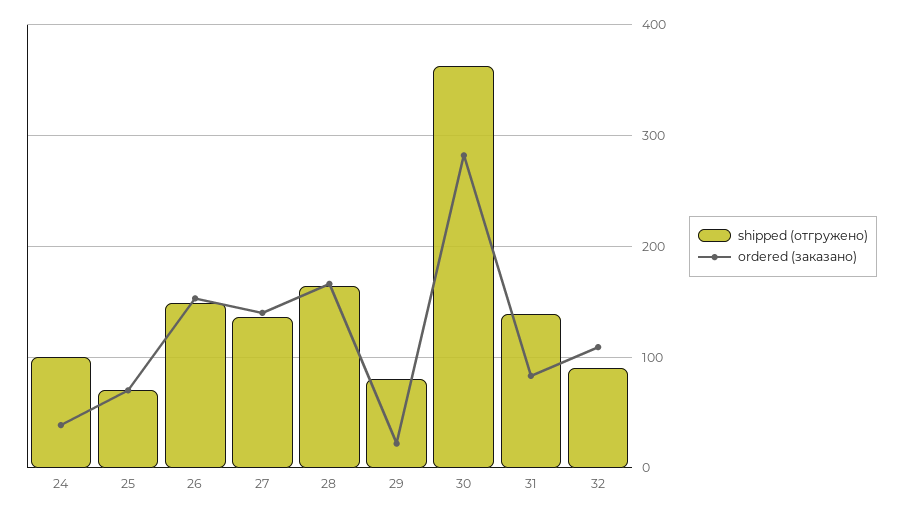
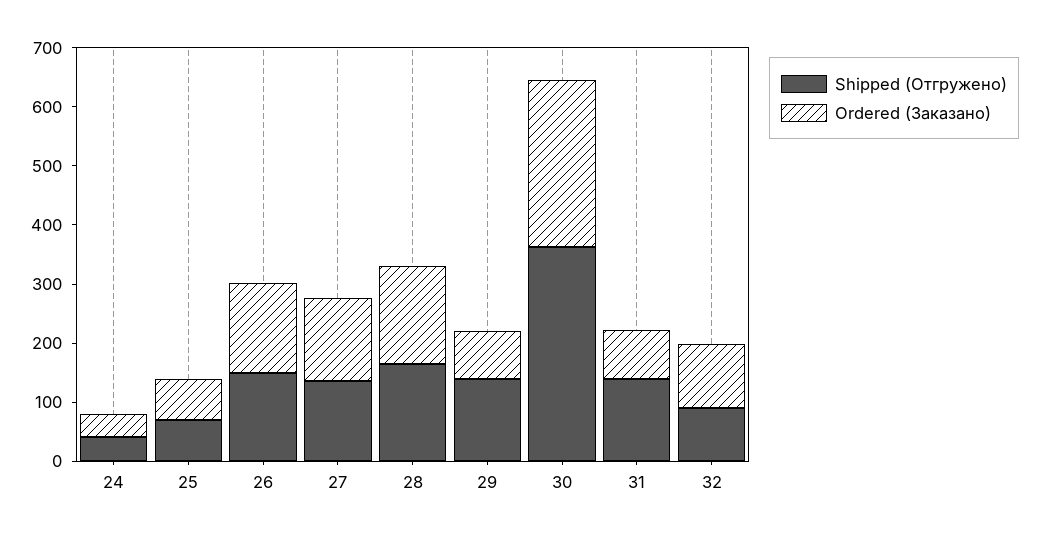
shipped (отгружено), 24: 100 -> 40
shipped (отгружено), 29: 80 -> 140
ordered (заказано), 29: 20 -> 80

